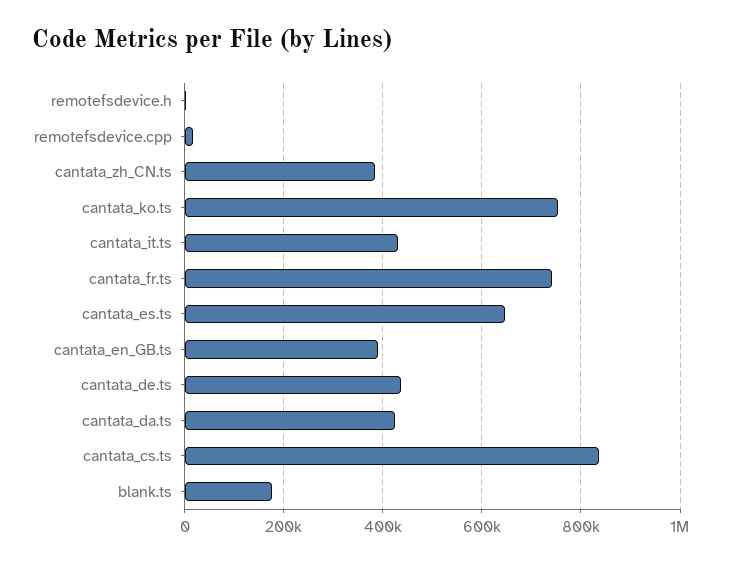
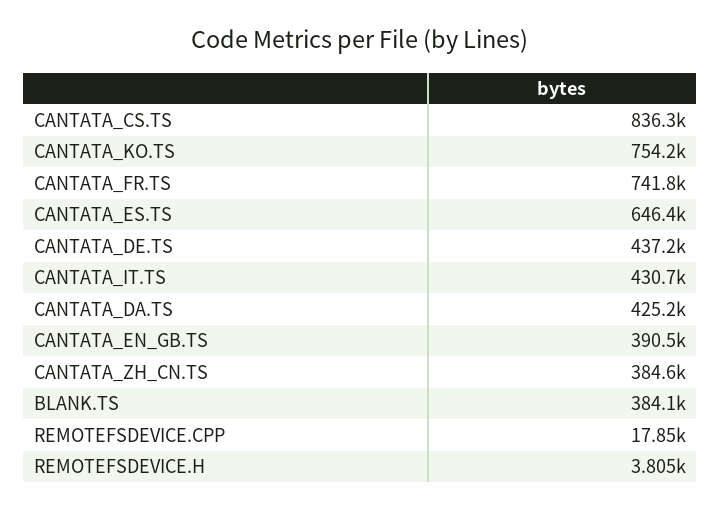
blank.ts: 180000 -> 384100

